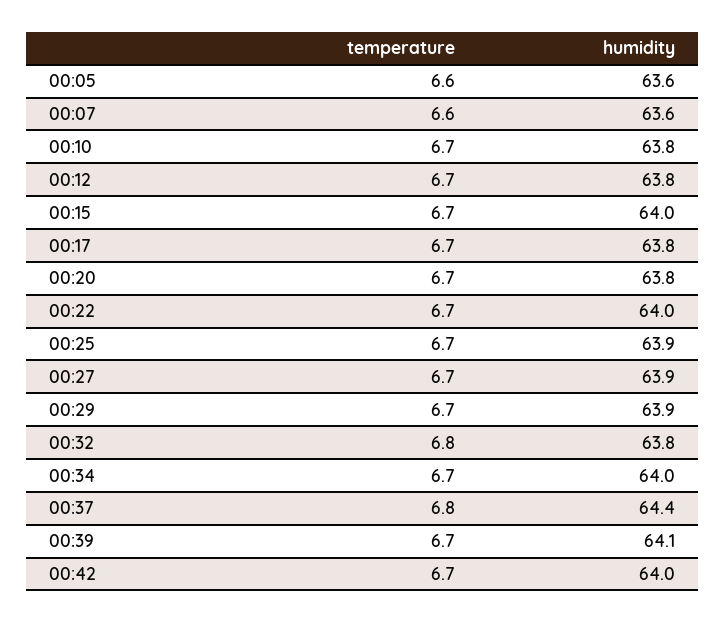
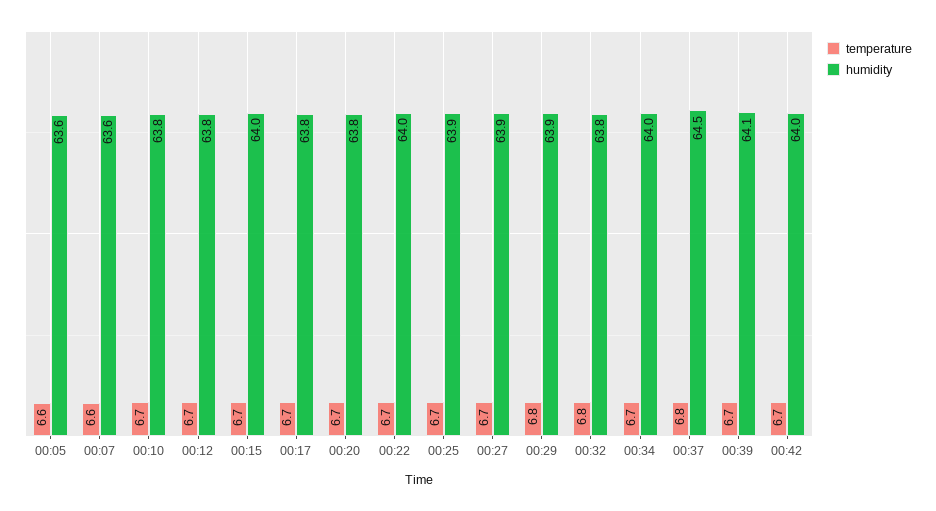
temperature, 00:29: 6.7 -> 6.8
humidity, 00:37: 64.4 -> 64.5

